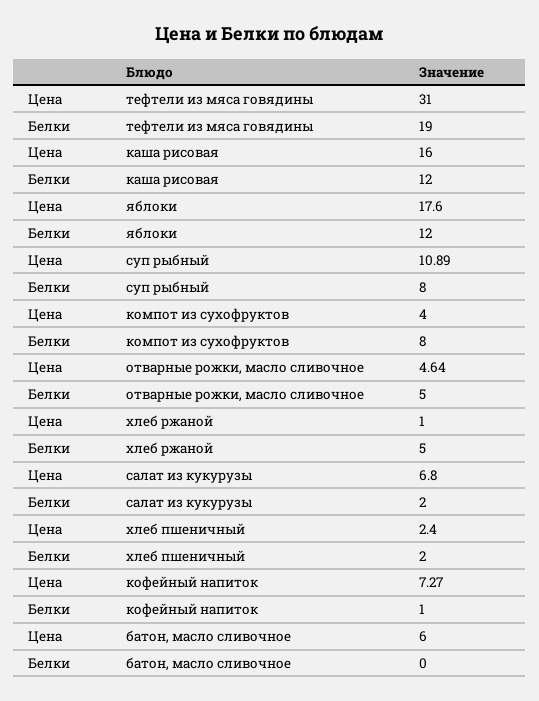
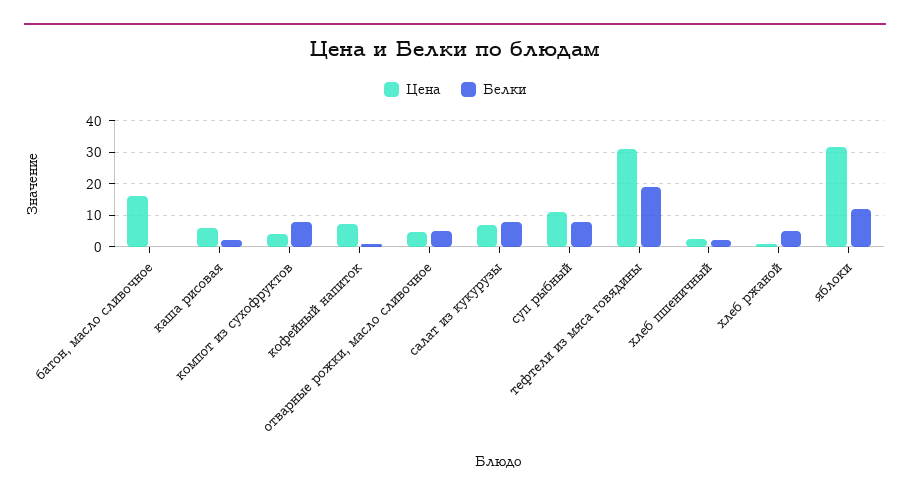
Цена, каша рисовая: 16 -> 6
Белки, каша рисовая: 12 -> 2
Цена, яблоки: 17.6 -> 32
Белки, салат из кукурузы: 2 -> 8
Цена, батон, масло сливочное: 6 -> 16

